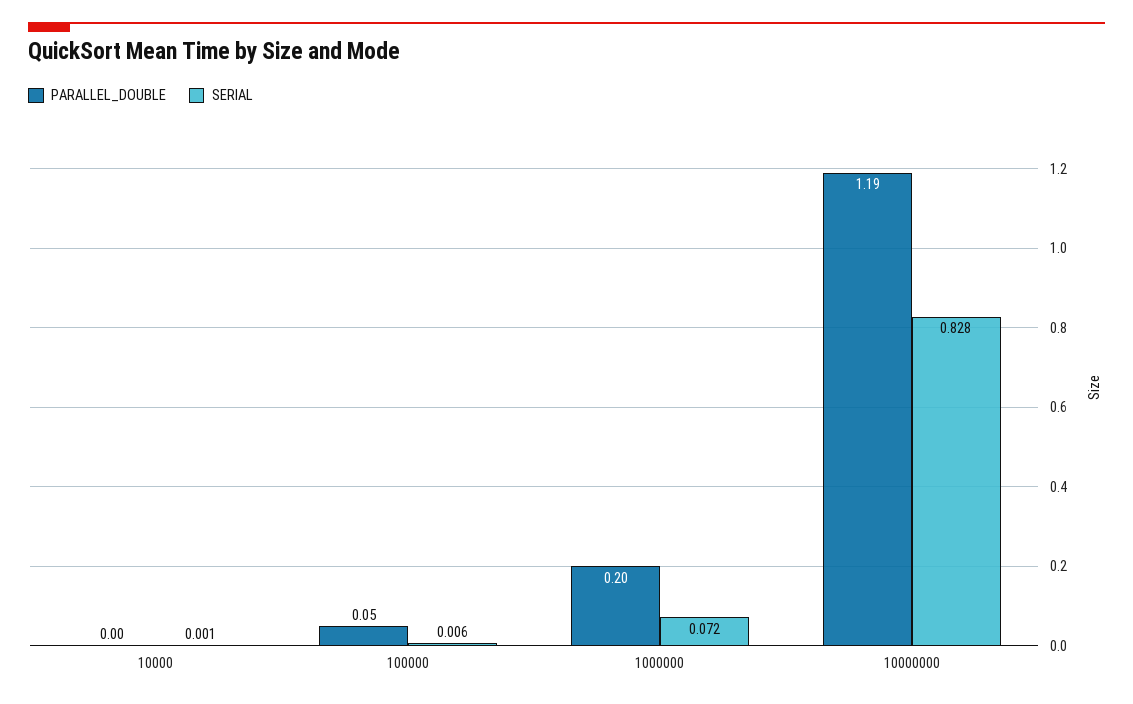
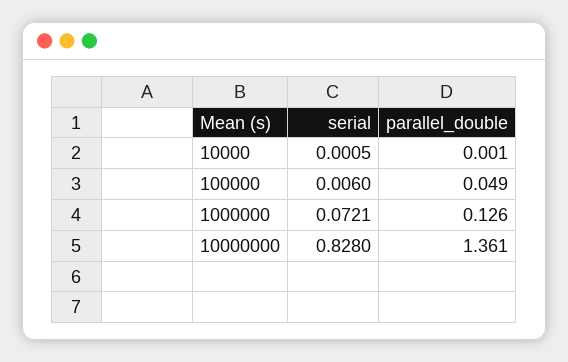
PARALLEL_DOUBLE, 1000000: 0.2 -> 0.126
PARALLEL_DOUBLE, 10000000: 1.19 -> 1.361

